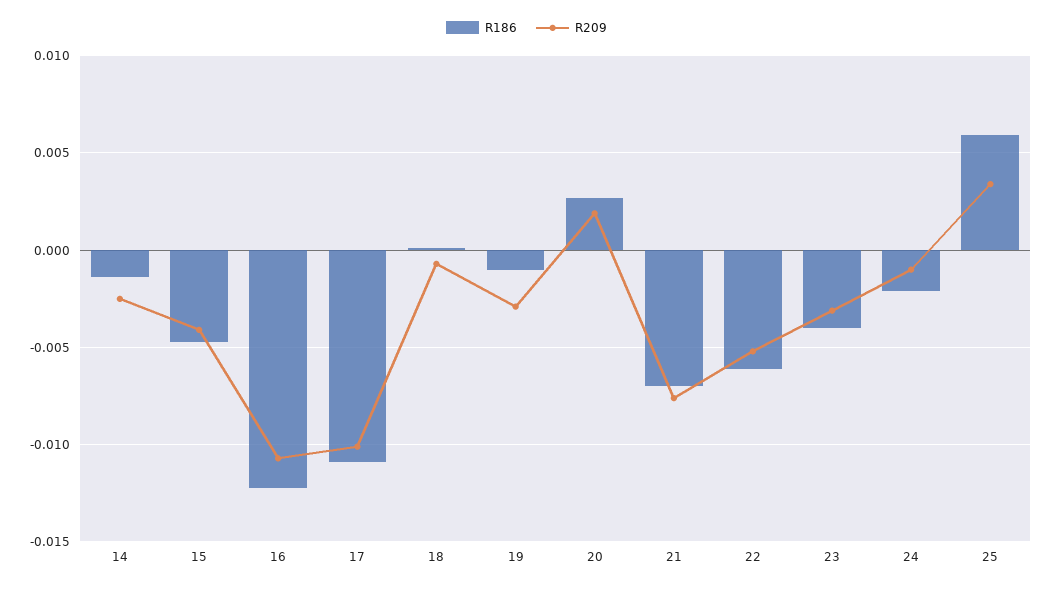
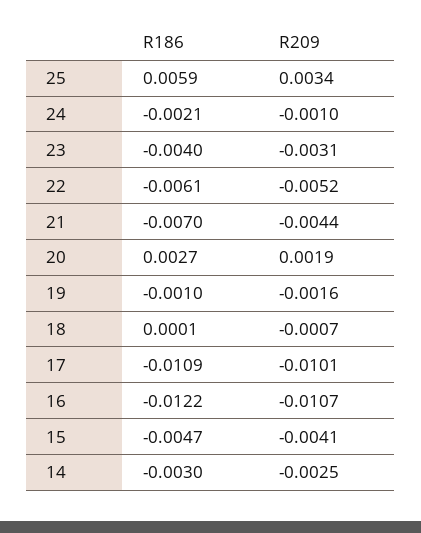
R186, 14: -0.0015 -> -0.003
R209, 19: -0.003 -> -0.0016
R209, 21: -0.0075 -> -0.0044

